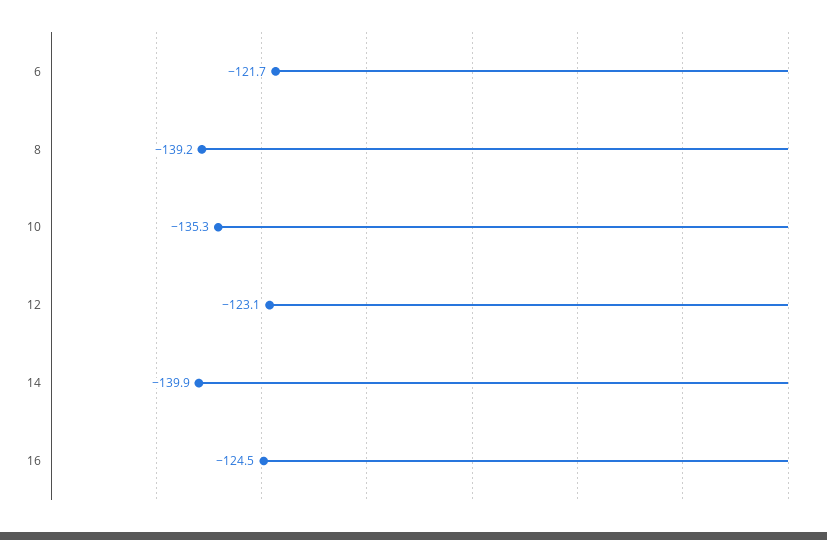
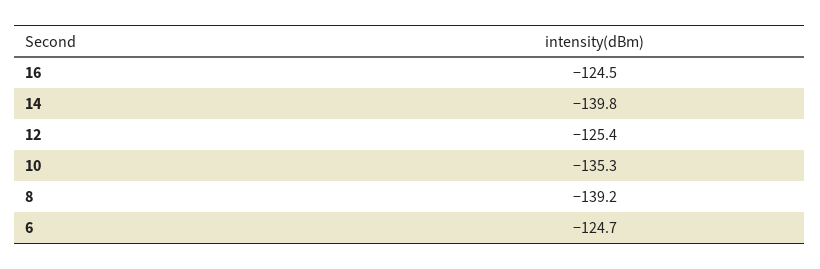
6: -121.7 -> -124.7
12: -123.1 -> -125.4
14: -139.9 -> -139.8

